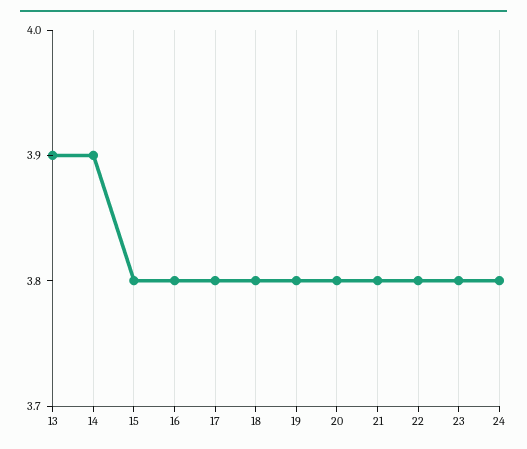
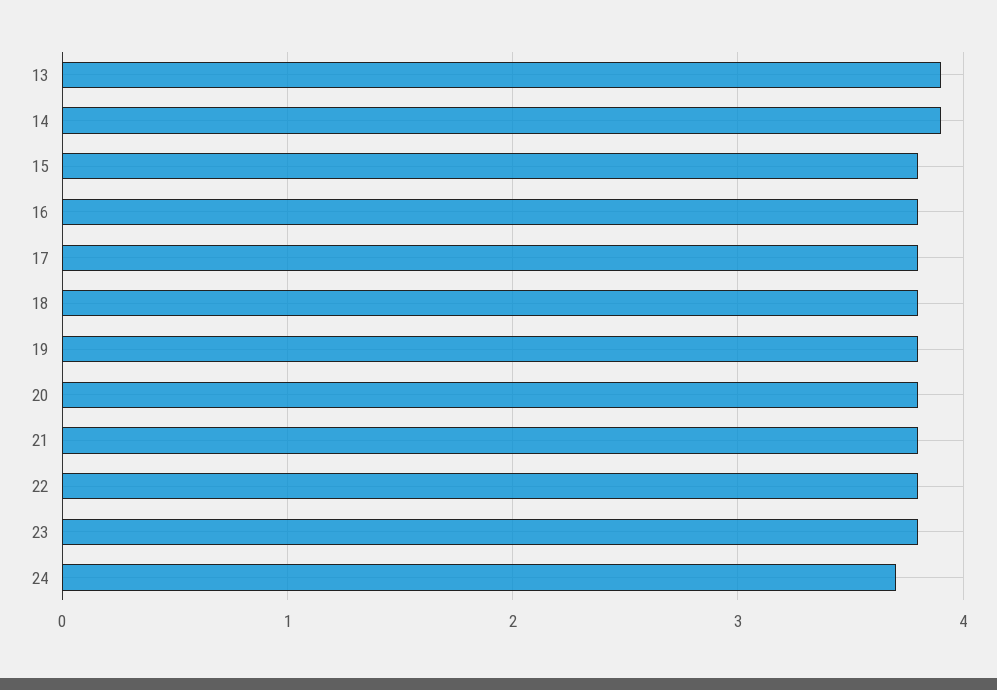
24: 3.8 -> 3.7

